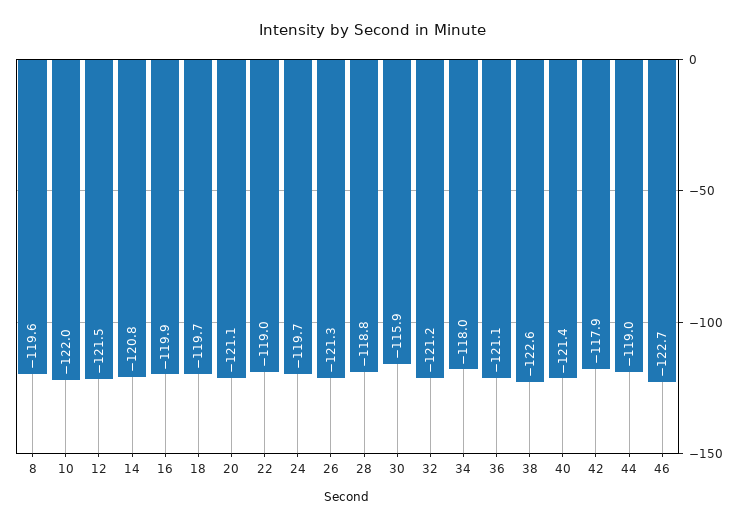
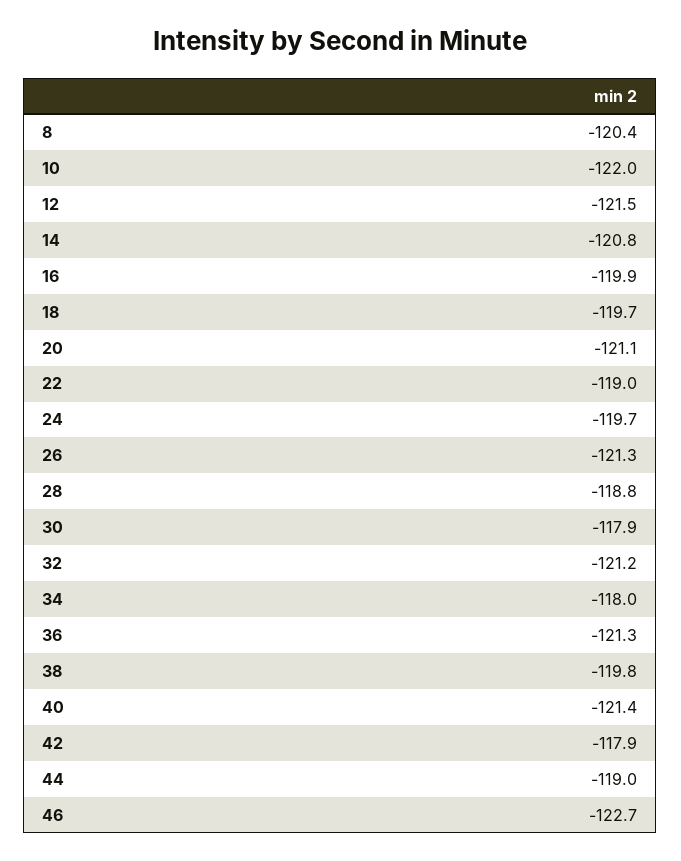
8: -119.6 -> -120.4
30: -115.9 -> -117.9
36: -121.1 -> -121.3
38: -122.6 -> -119.8

